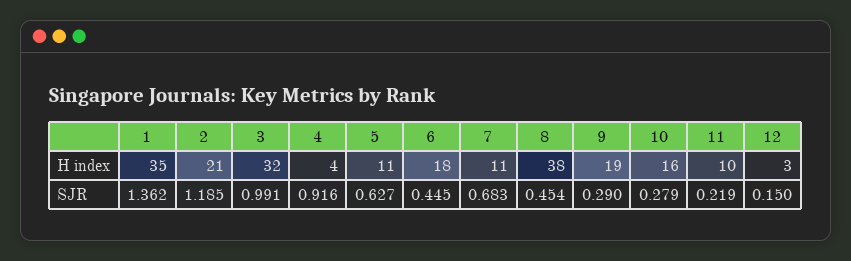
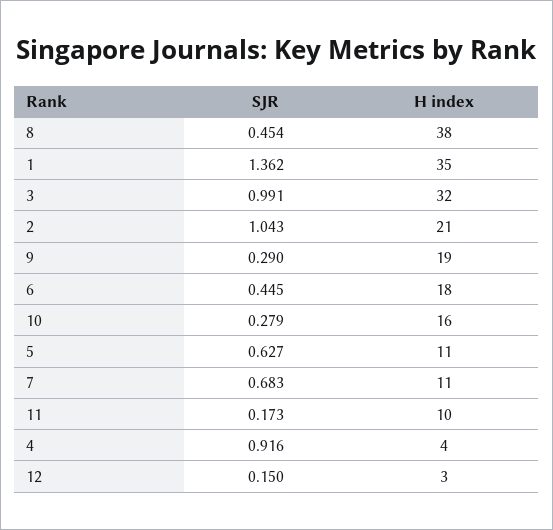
2, SJR: 1.185 -> 1.043
11, SJR: 0.219 -> 0.173

